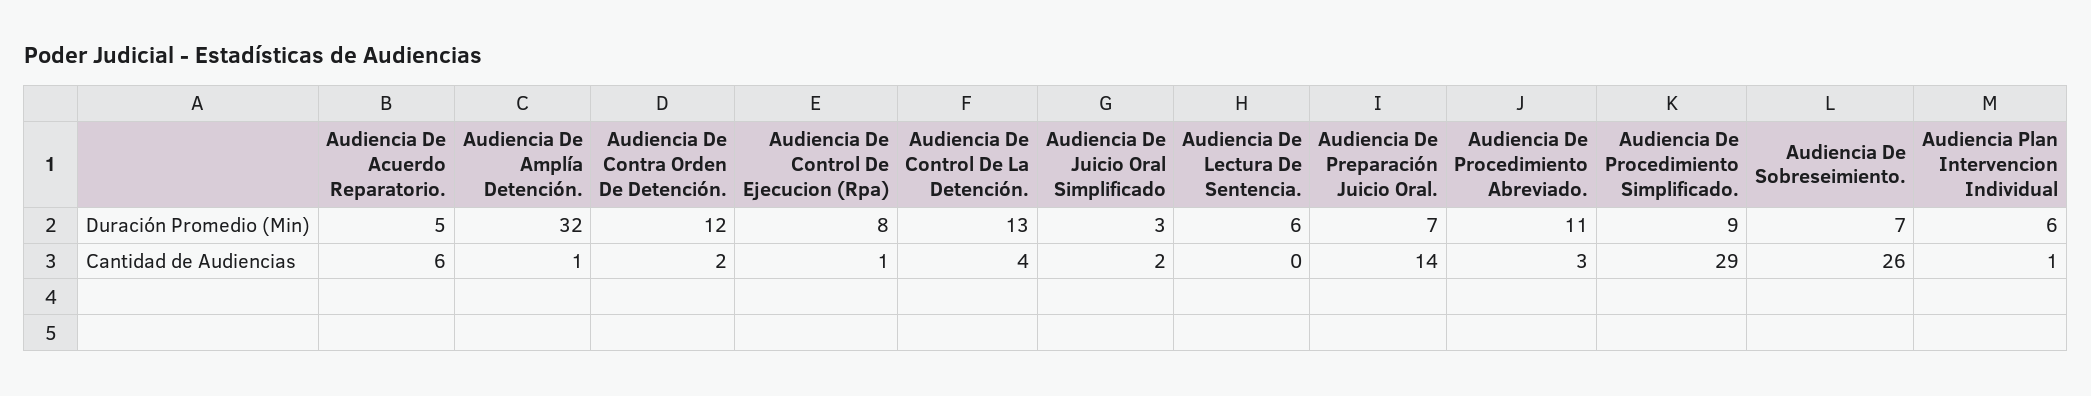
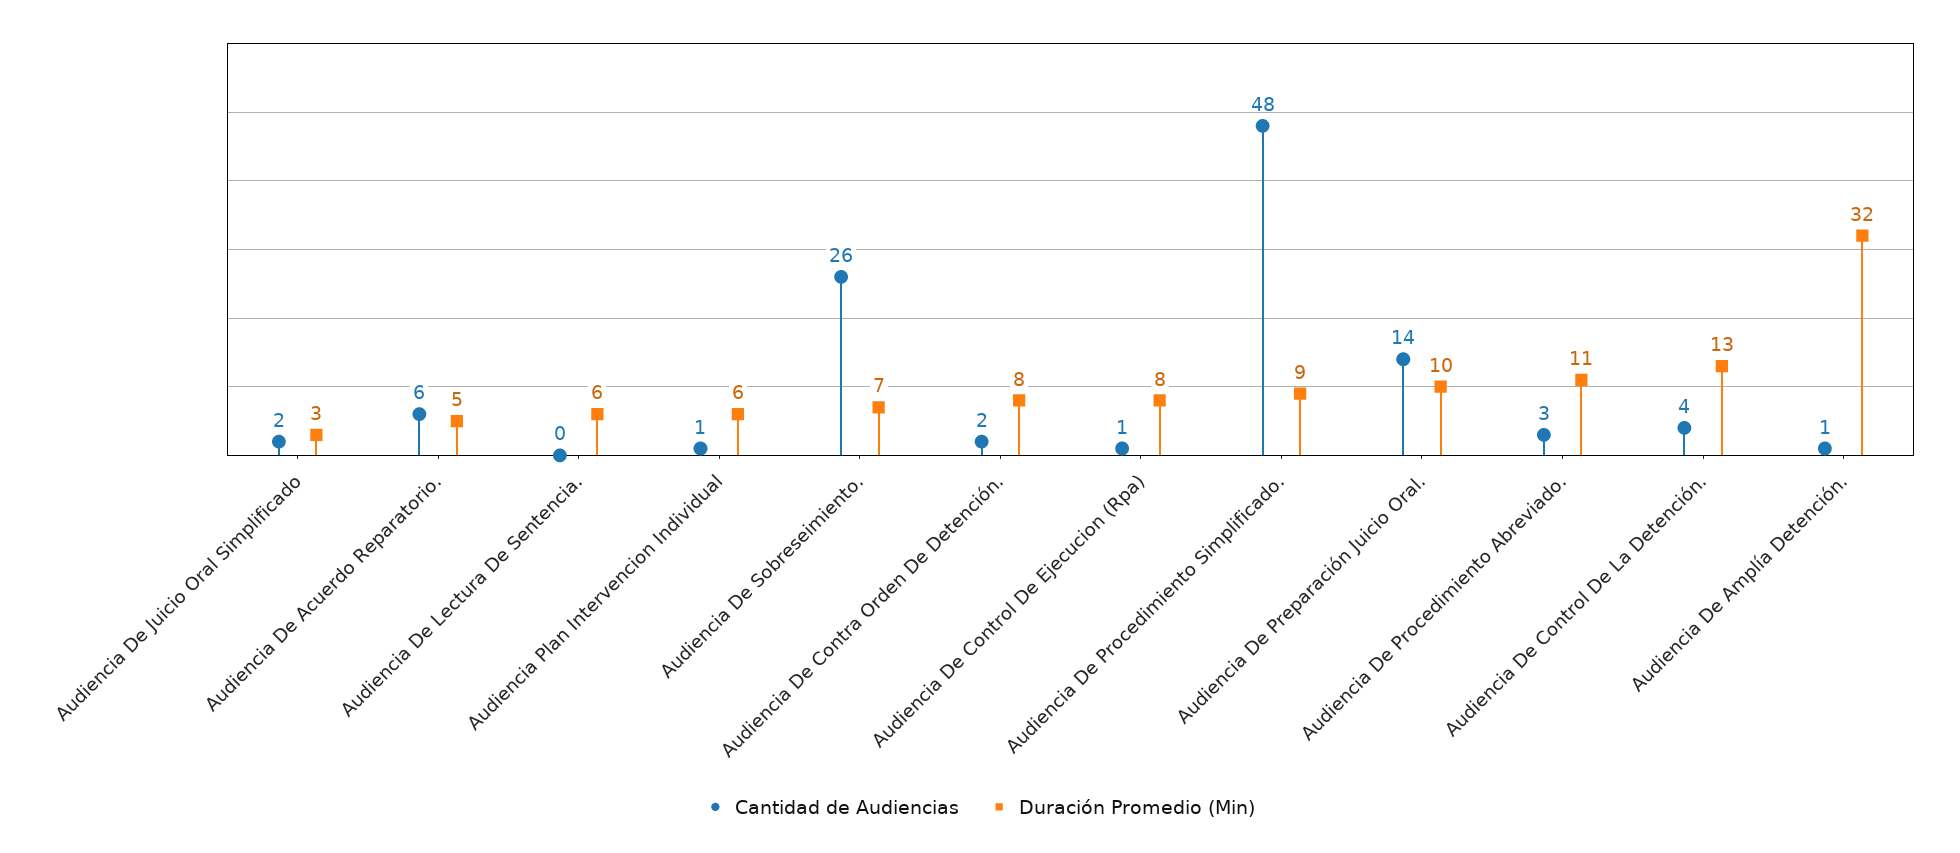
Duración Promedio (Min), Audiencia De Contra Orden De Detención.: 12 -> 8
Duración Promedio (Min), Audiencia De Preparación Juicio Oral.: 7 -> 10
Cantidad de Audiencias, Audiencia De Procedimiento Simplificado.: 29 -> 48

